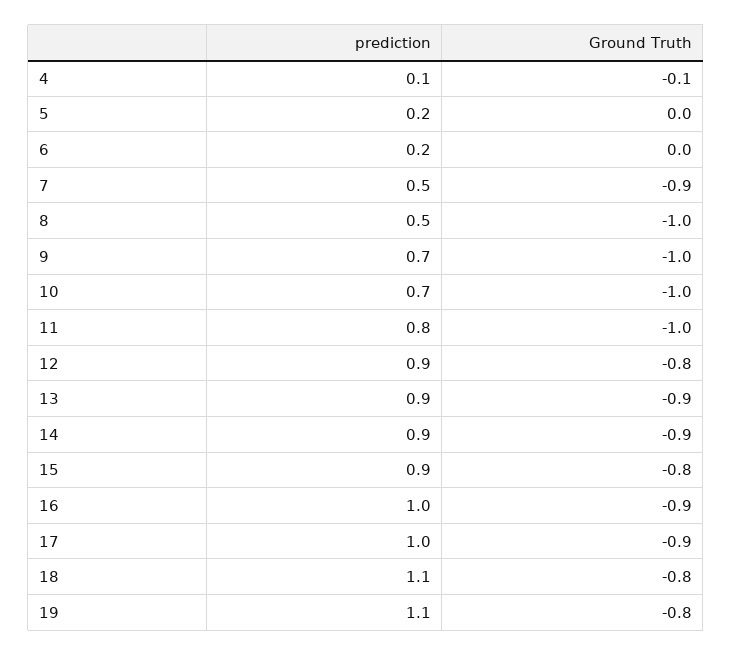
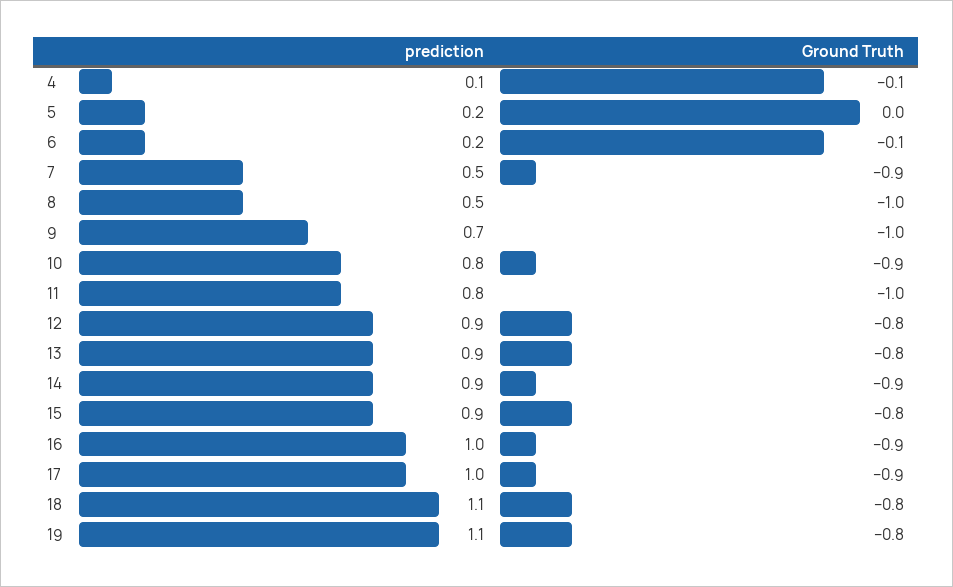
Ground Truth, 6: 0 -> -0.1
prediction, 10: 0.7 -> 0.8
Ground Truth, 10: -1 -> -0.9
Ground Truth, 13: -0.9 -> -0.8

